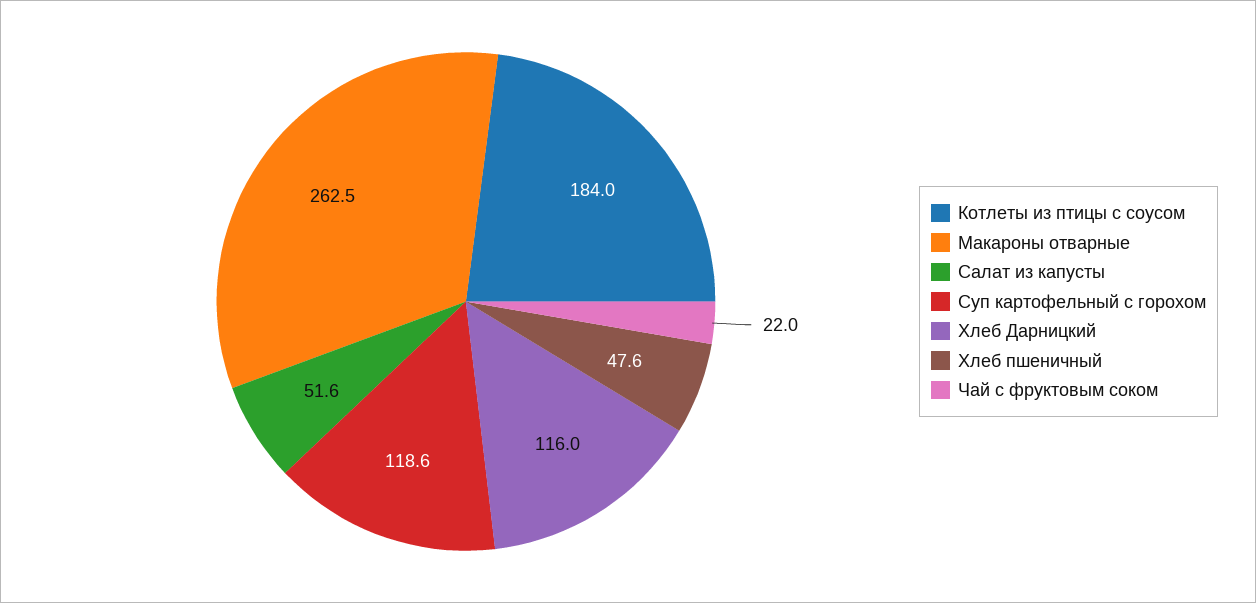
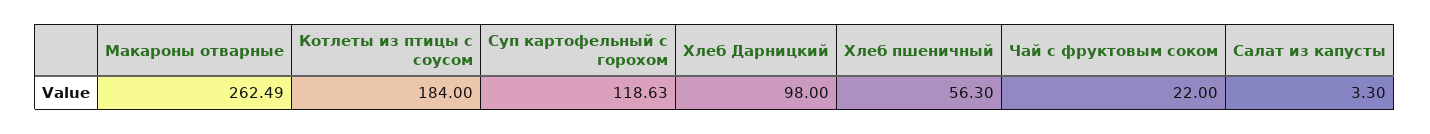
Салат из капусты: 51.6 -> 3.3
Хлеб Дарницкий: 116 -> 98
Хлеб пшеничный: 47.6 -> 56.3

